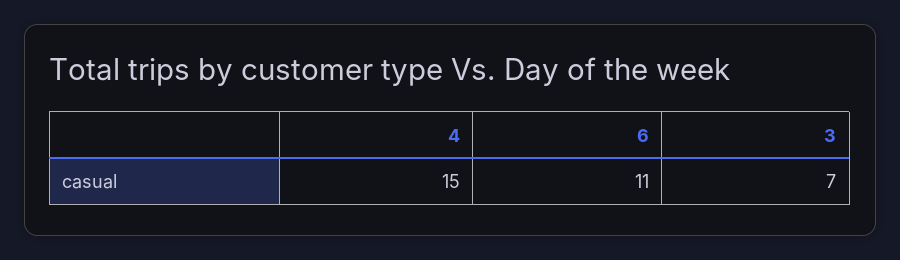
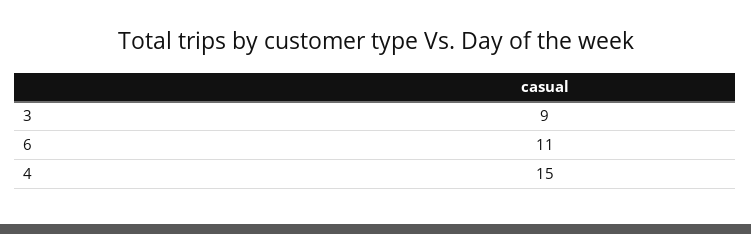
3: 7 -> 9

